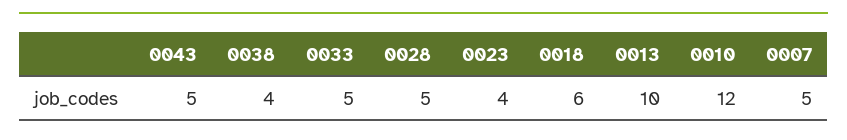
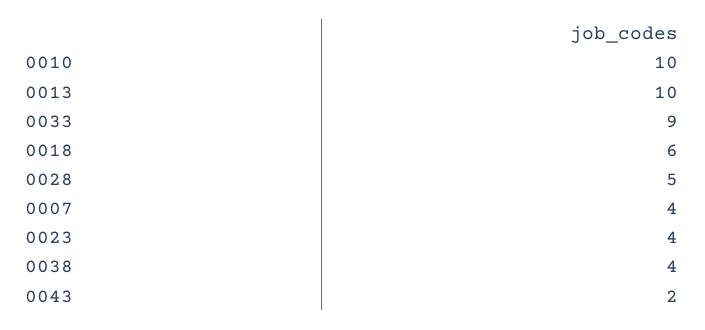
0043: 5 -> 2
0033: 5 -> 9
0010: 12 -> 10
0007: 5 -> 4

